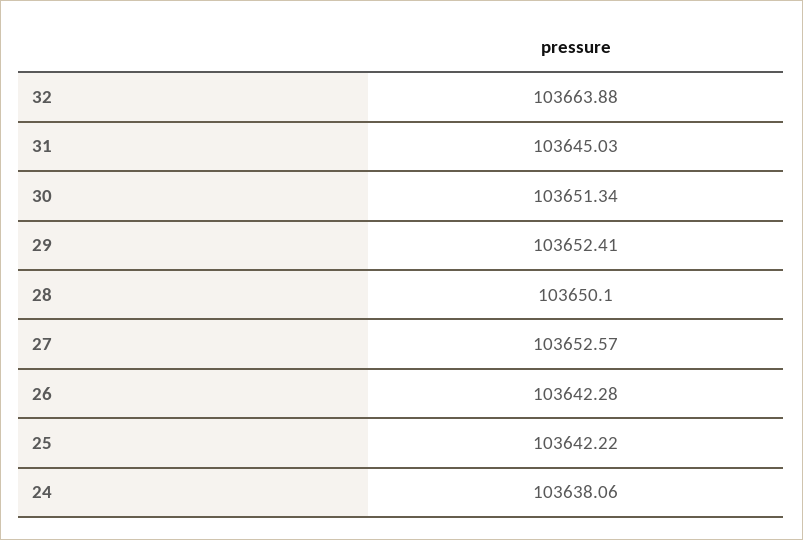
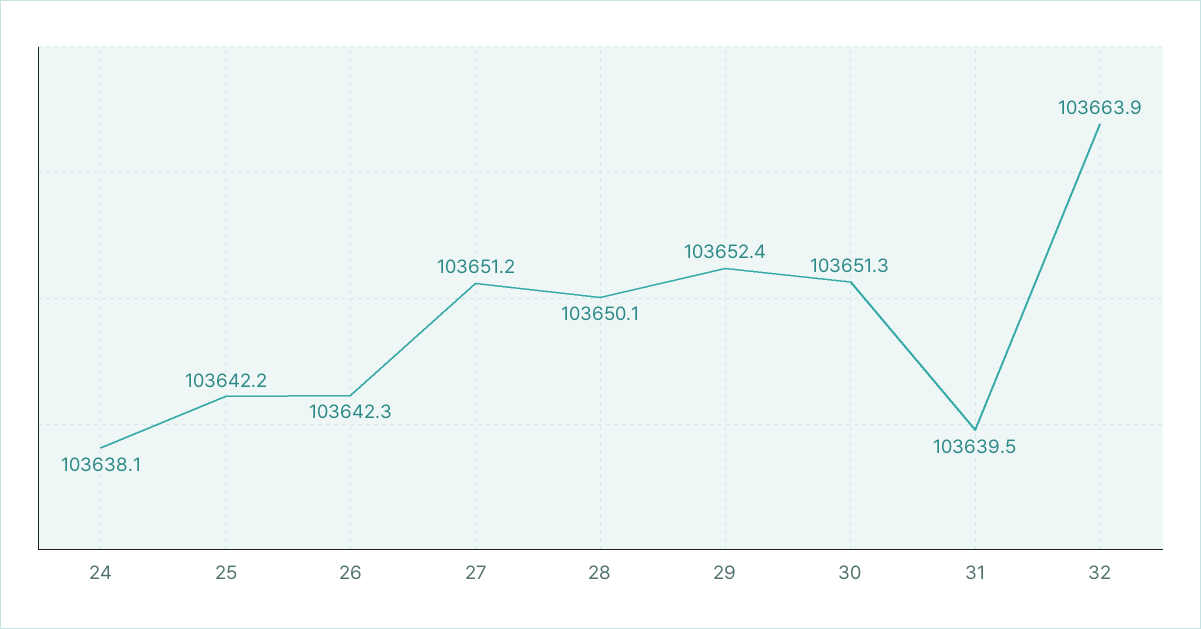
31: 103645.03 -> 103639.5
27: 103652.57 -> 103651.2

